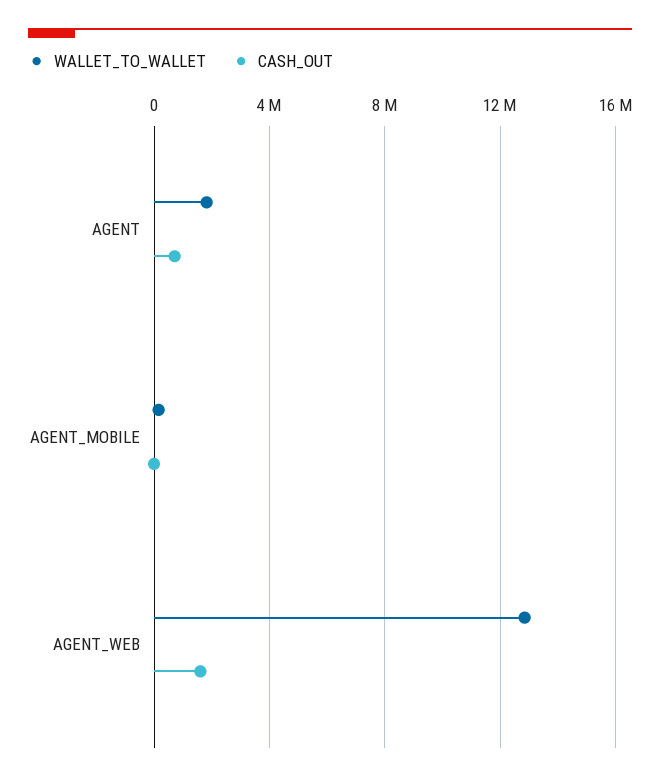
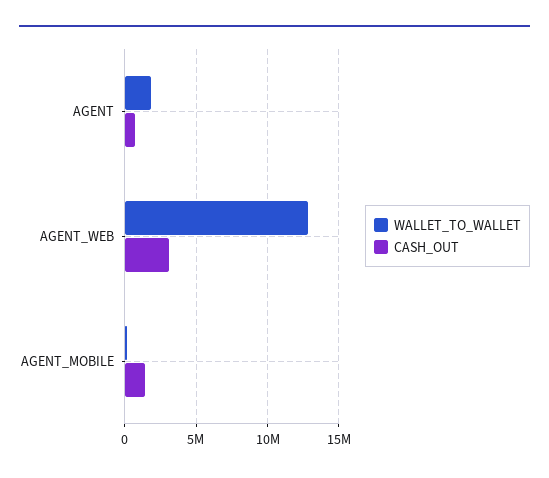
CASH_OUT, AGENT_MOBILE: 0 -> 1500000
CASH_OUT, AGENT_WEB: 1500000 -> 3000000

